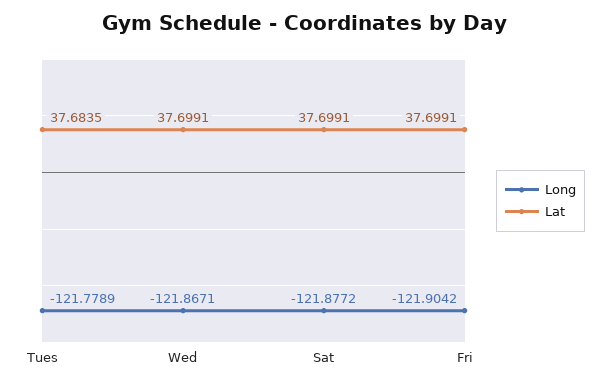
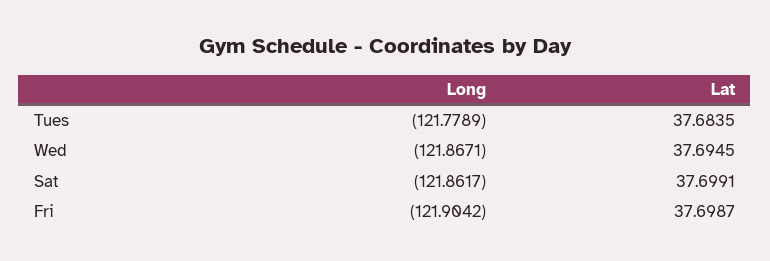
Lat, Wed: 37.6991 -> 37.6945
Long, Sat: -121.8772 -> -121.8617
Lat, Fri: 37.6991 -> 37.6987

